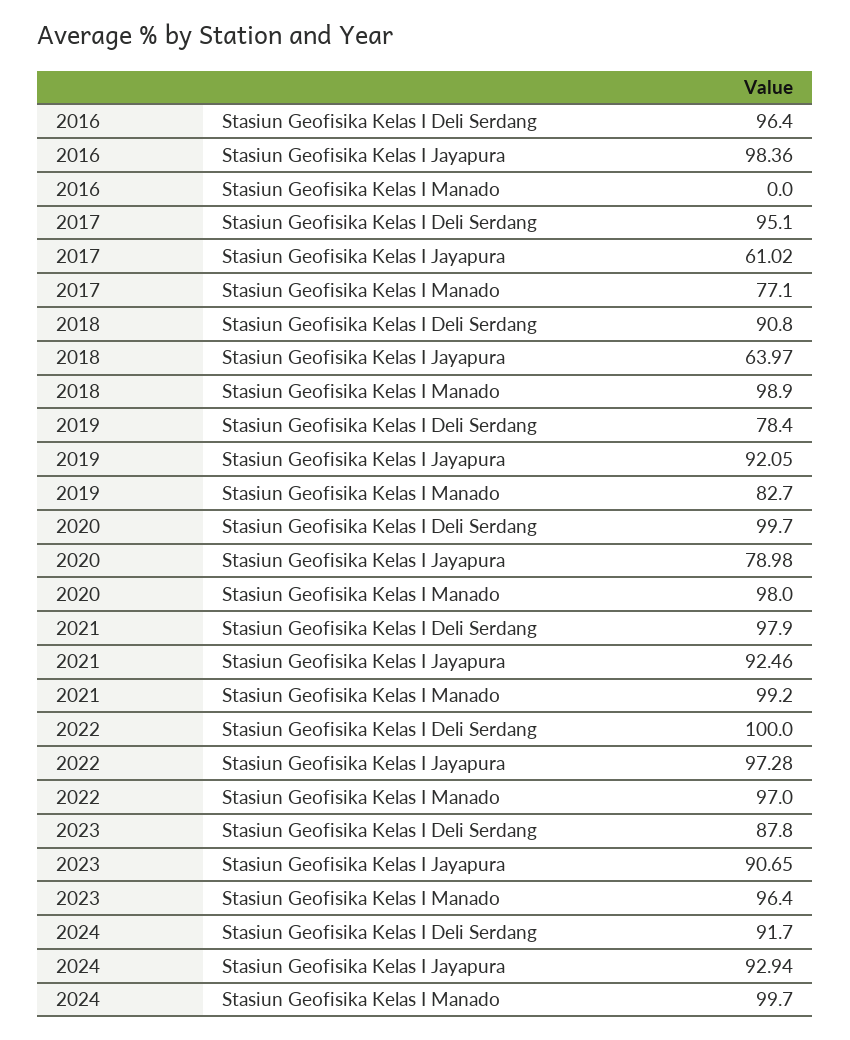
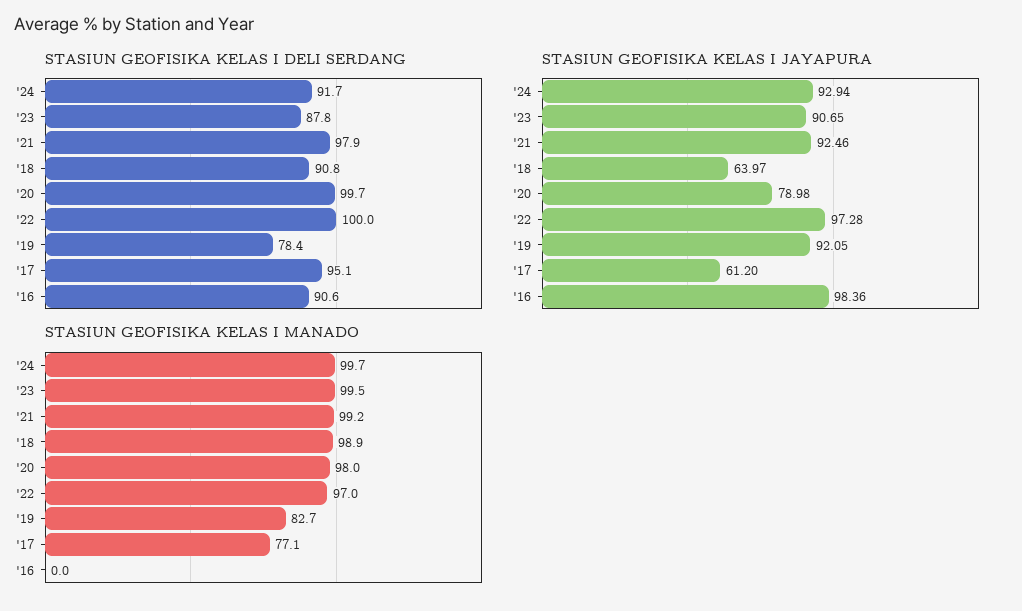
Stasiun Geofisika Kelas I Deli Serdang, 2016: 96.4 -> 90.6
Stasiun Geofisika Kelas I Jayapura, 2017: 61.02 -> 61.2
Stasiun Geofisika Kelas I Manado, 2023: 96.4 -> 99.5

